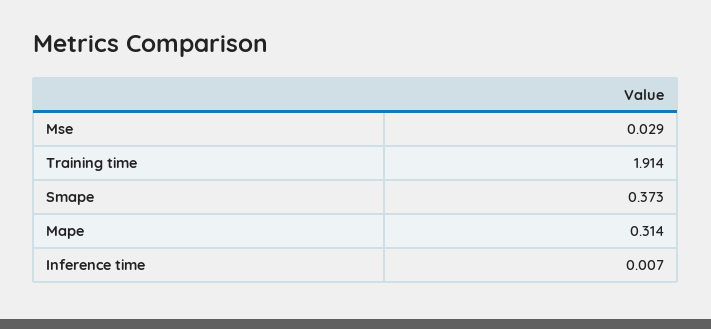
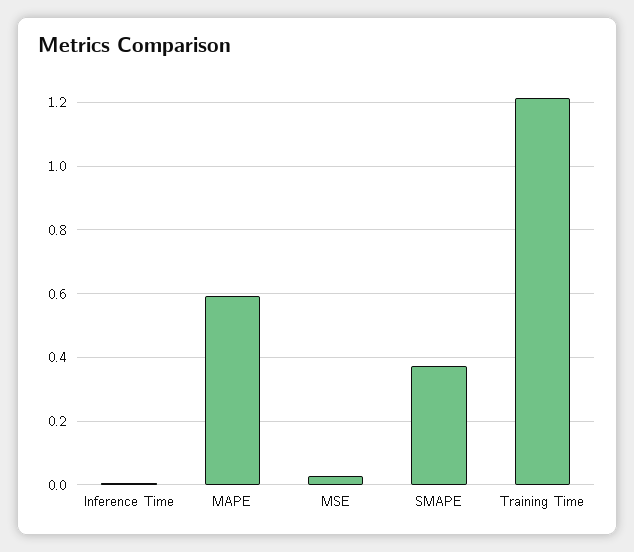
Training time: 1.914 -> 1.22
Mape: 0.314 -> 0.6

